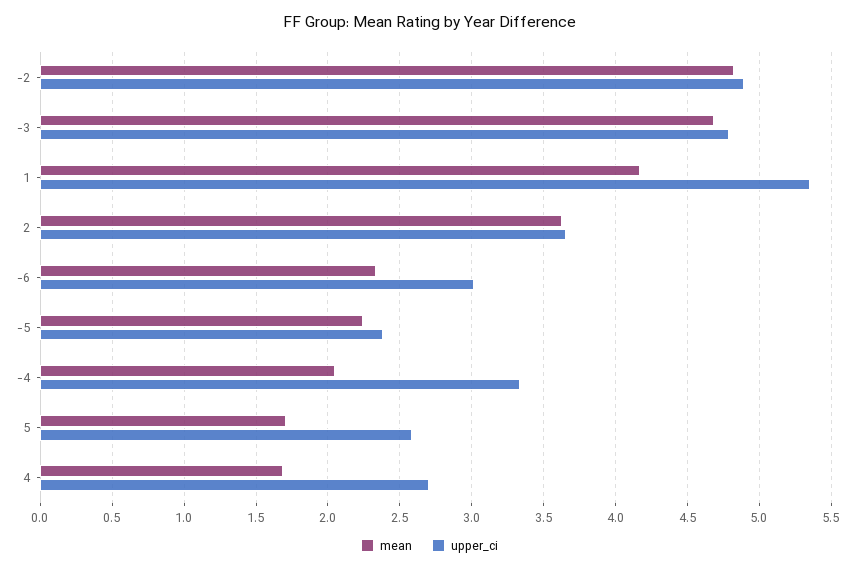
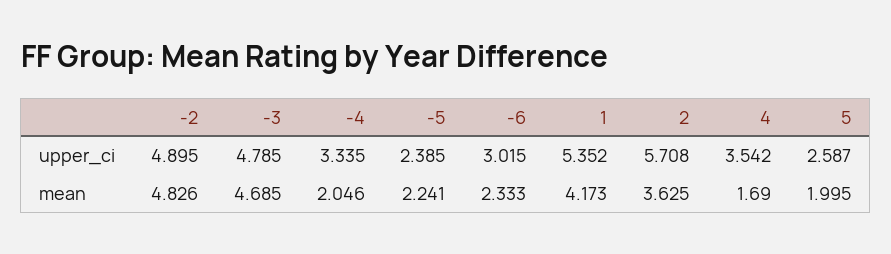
upper_ci, 2: 3.65 -> 5.708
mean, 5: 1.7 -> 1.995
upper_ci, 4: 2.7 -> 3.542

